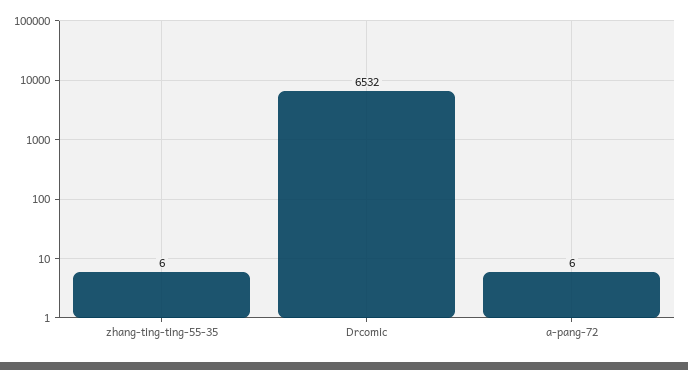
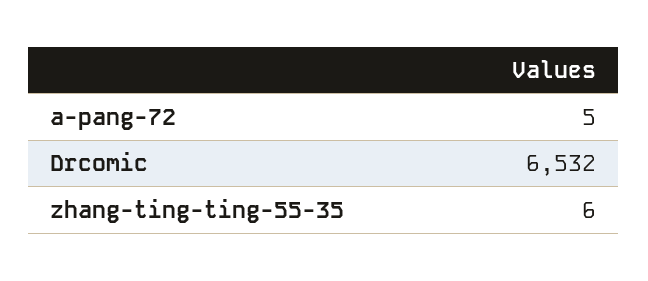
a-pang-72: 6 -> 5

